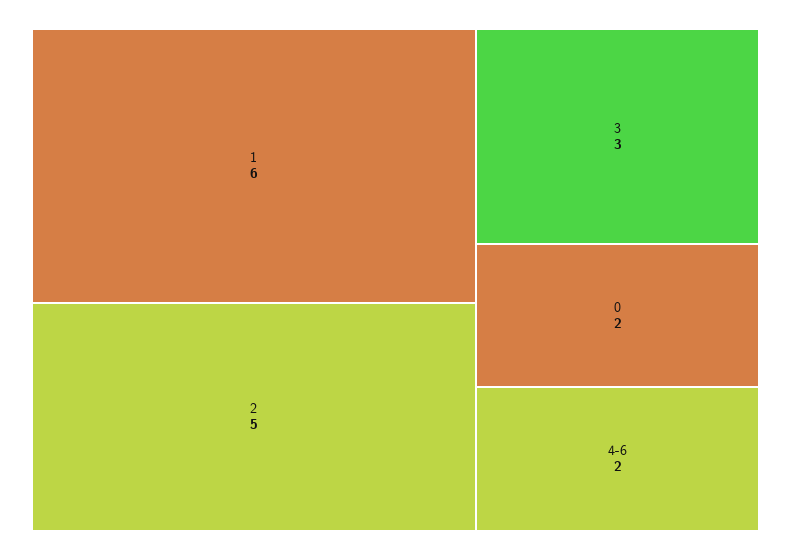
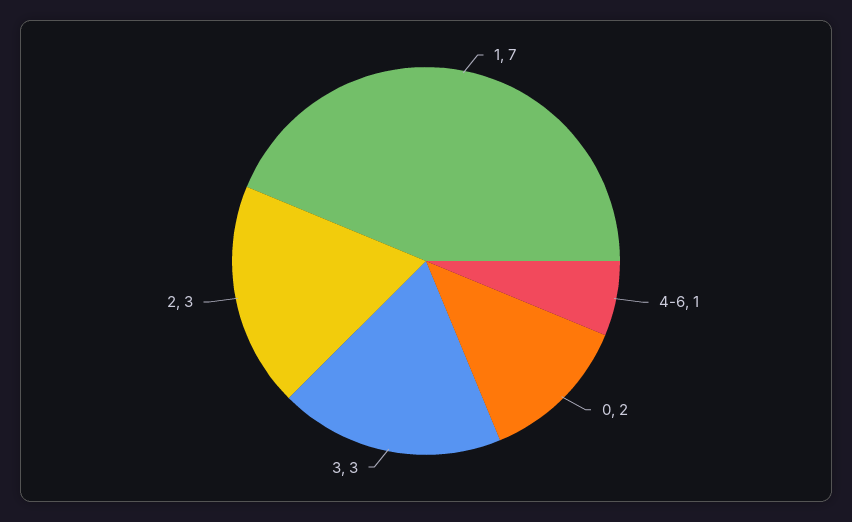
1: 6 -> 7
2: 5 -> 3
4-6: 2 -> 1

